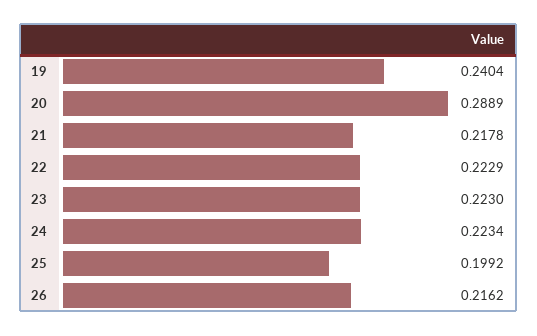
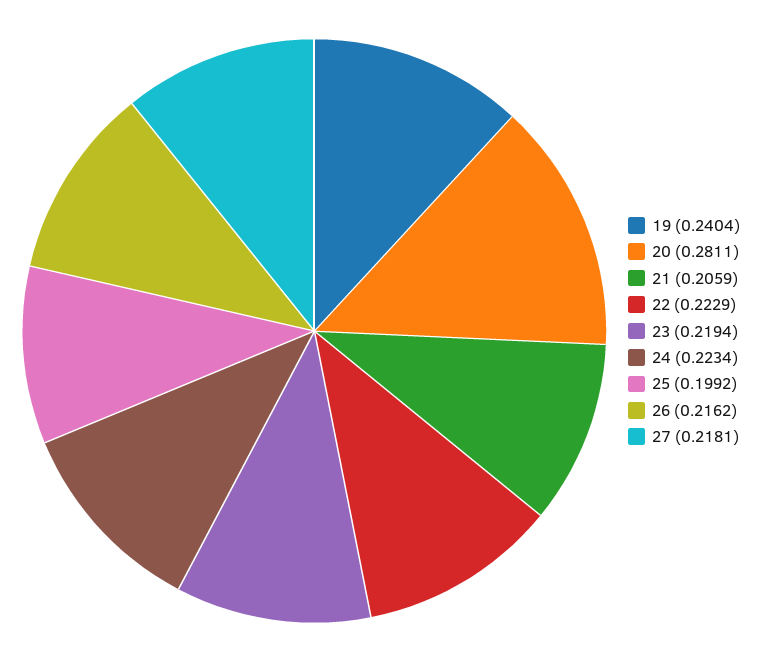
20: 0.2889 -> 0.2811
21: 0.2178 -> 0.2059
23: 0.223 -> 0.2194
27: none -> 0.2181

